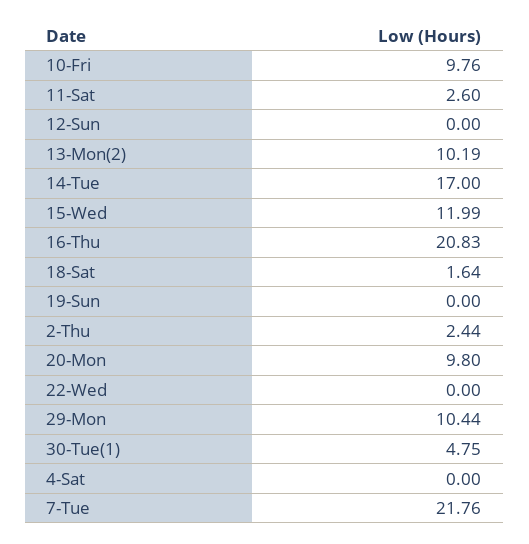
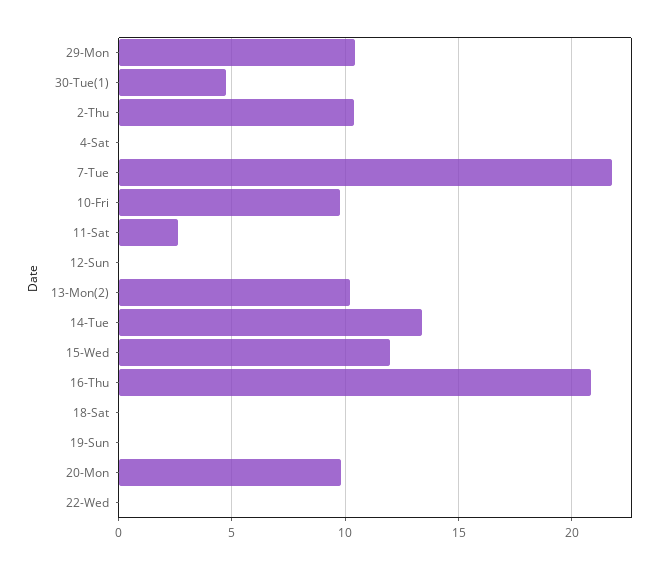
14-Tue: 17 -> 13.5
18-Sat: 1.64 -> 0
2-Thu: 2.44 -> 10.5

